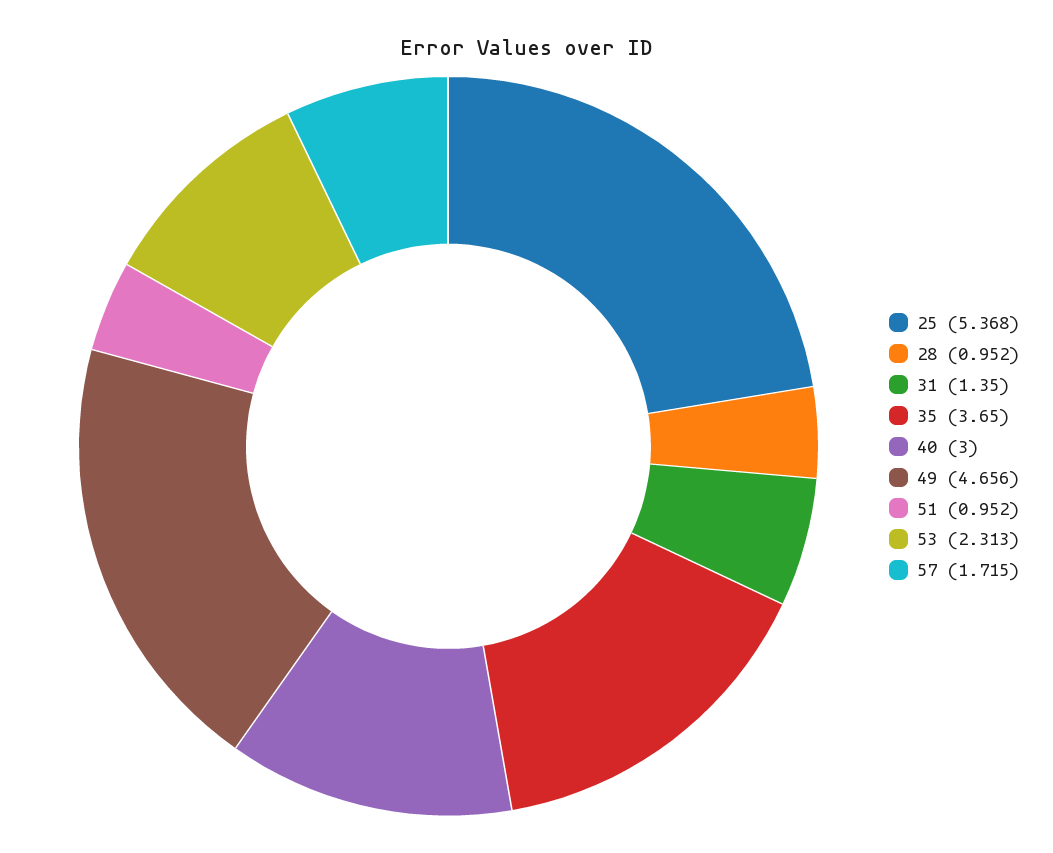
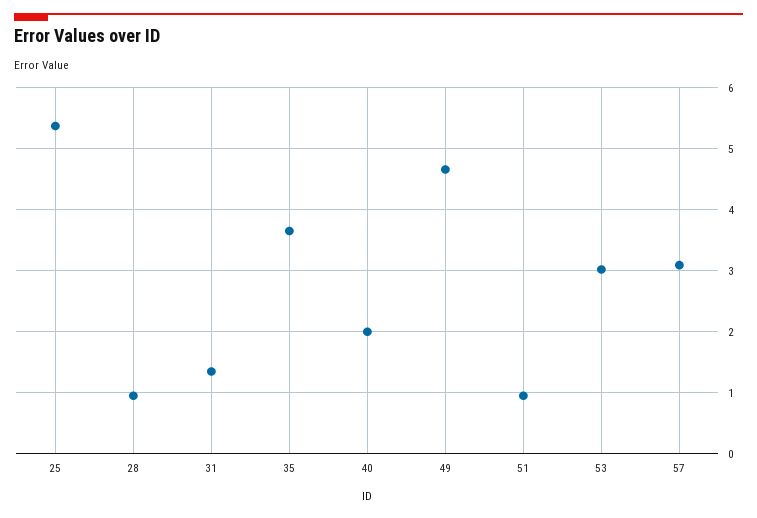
40: 3 -> 2
53: 2.313 -> 3
57: 1.715 -> 3.1

